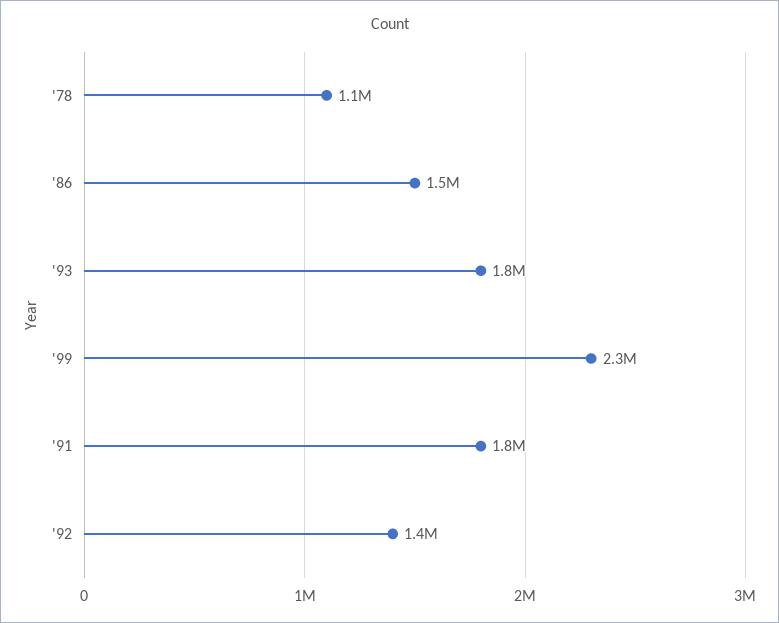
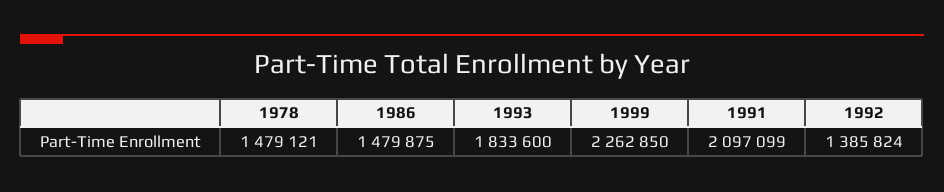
'78: 1100000 -> 1479121
'91: 1800000 -> 2097099

